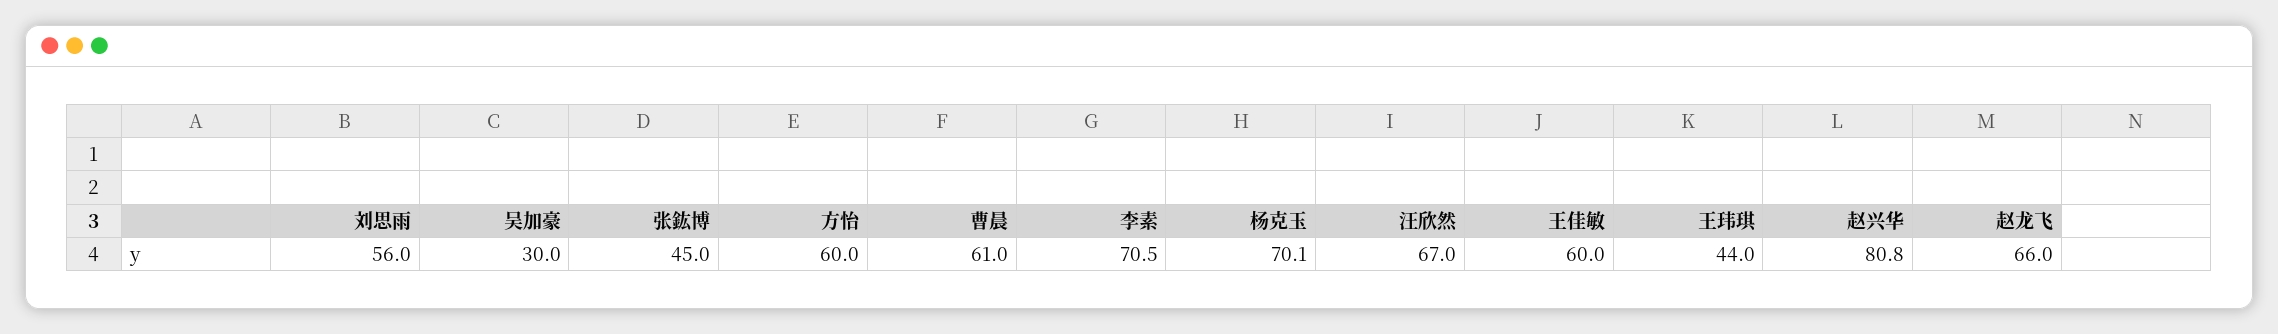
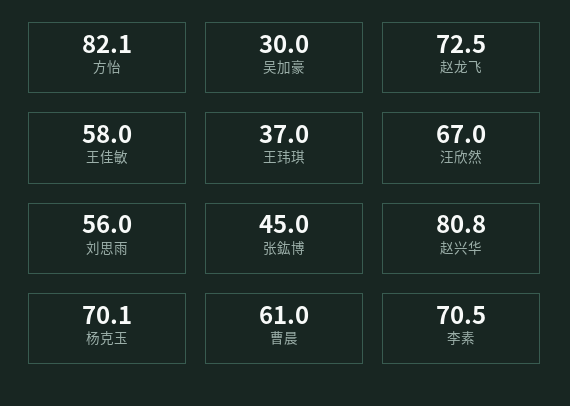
方怡: 60 -> 82.1
王佳敏: 60 -> 58
王玮琪: 44 -> 37
赵龙飞: 66 -> 72.5

